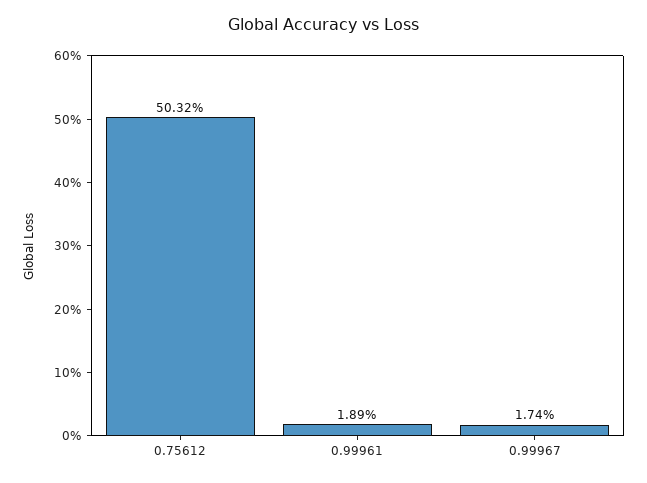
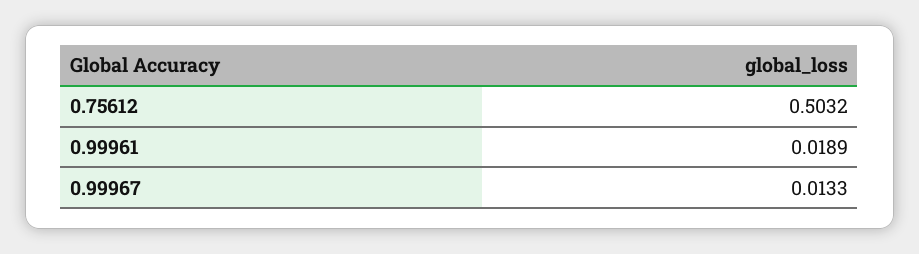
0.99967: 0.0174 -> 0.0133

